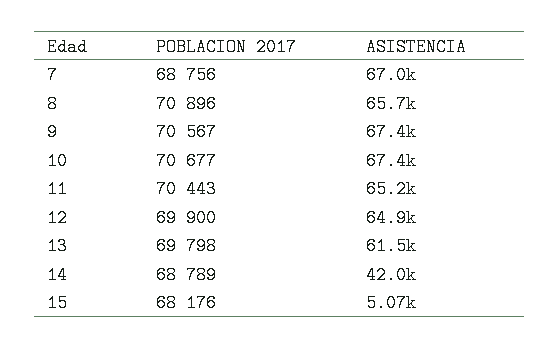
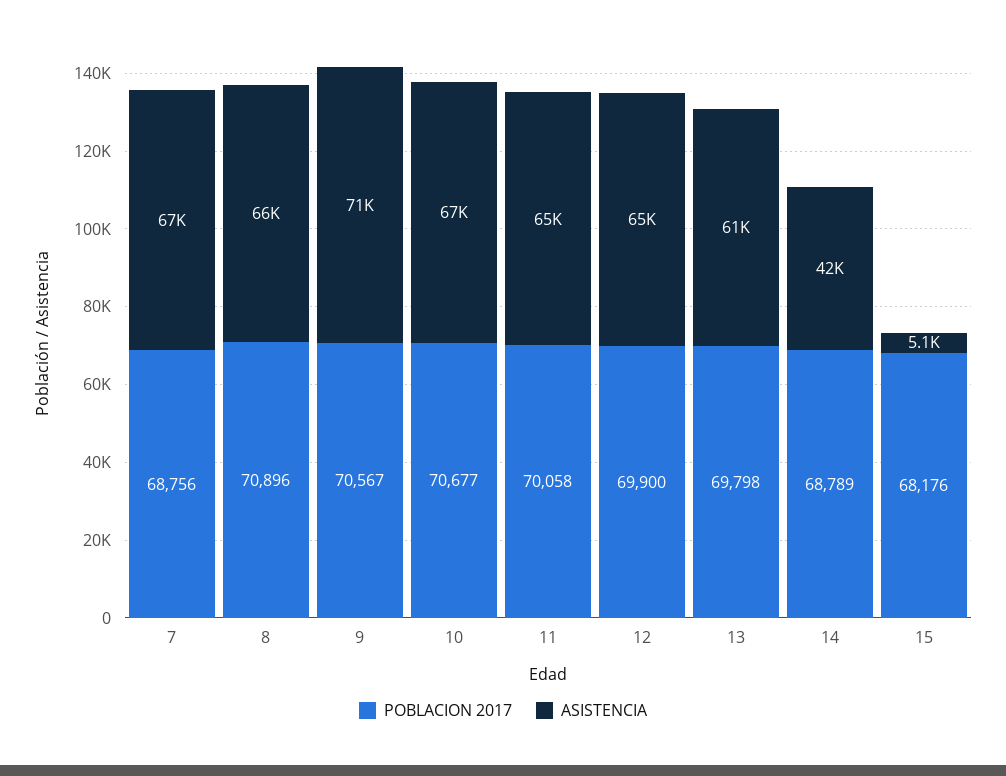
ASISTENCIA, 9: 67400 -> 71000
POBLACION 2017, 11: 70443 -> 70058

